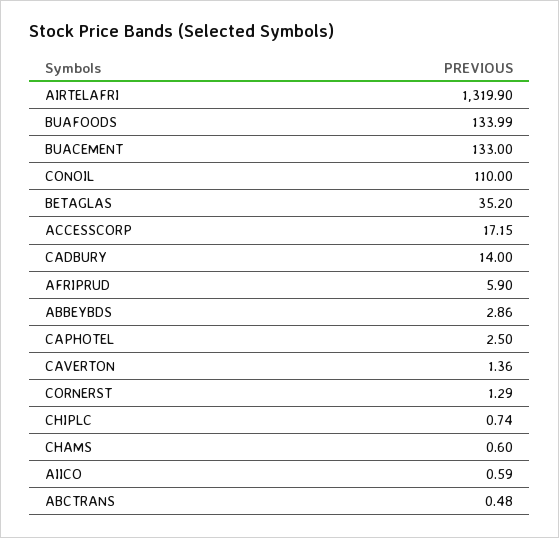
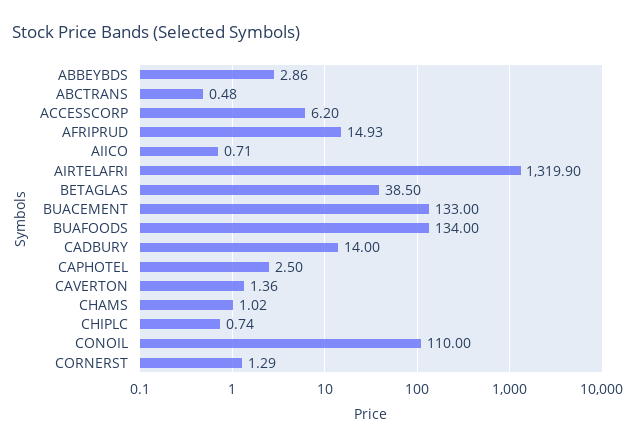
BUAFOODS: 133.99 -> 134
BETAGLAS: 35.2 -> 38.5
ACCESSCORP: 17.15 -> 6.2
AFRIPRUD: 5.9 -> 14.93
CHAMS: 0.6 -> 1.02
AIICO: 0.59 -> 0.71

